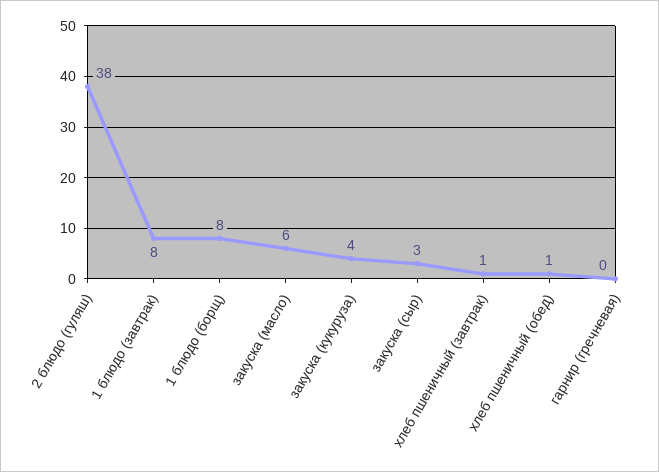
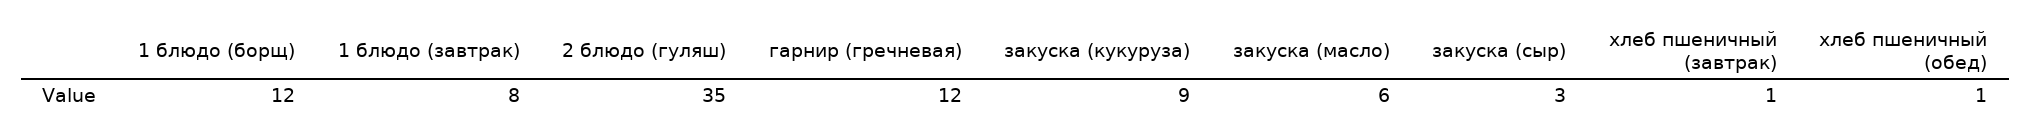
2 блюдо (гуляш): 38 -> 35
1 блюдо (борщ): 8 -> 12
закуска (кукуруза): 4 -> 9
гарнир (гречневая): 0 -> 12

